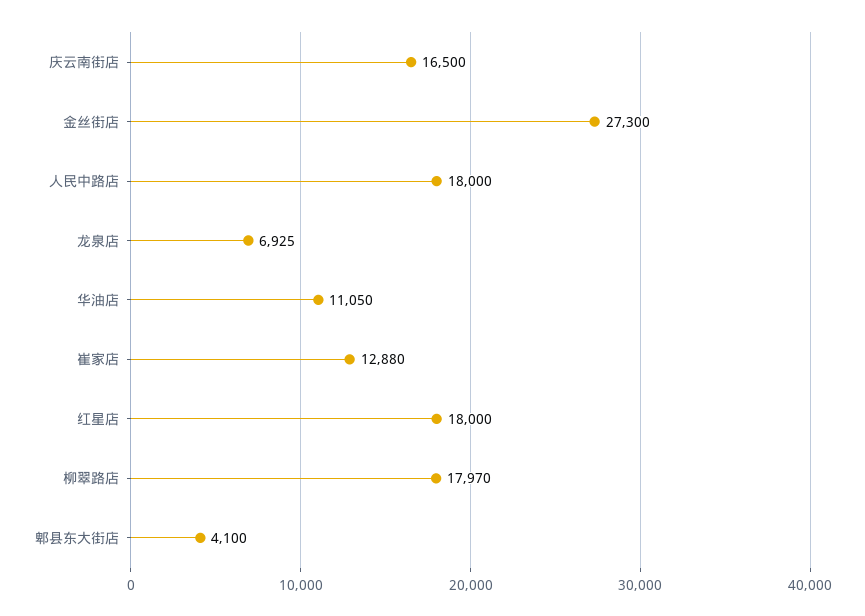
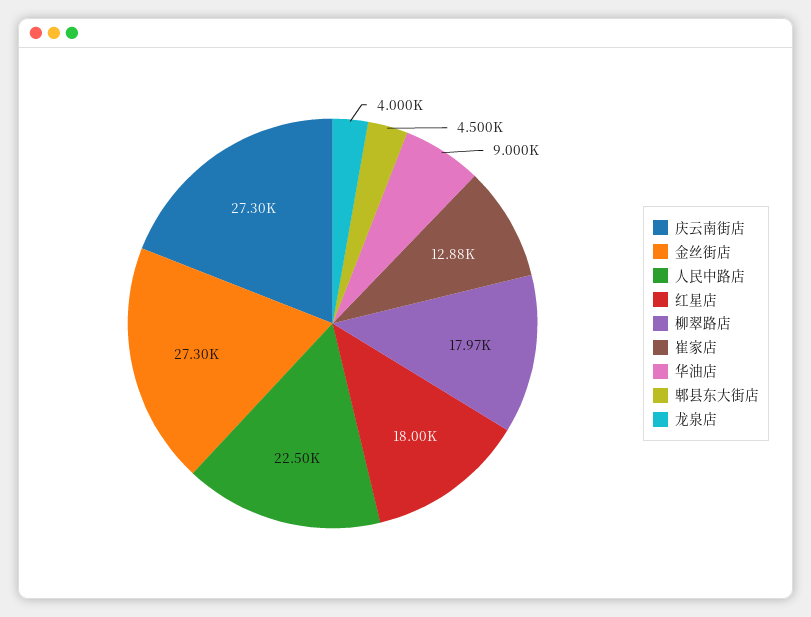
庆云南街店: 16500 -> 27300
人民中路店: 18000 -> 22500
龙泉店: 6925 -> 4000
华油店: 11050 -> 9000
郫县东大街店: 4100 -> 4500

